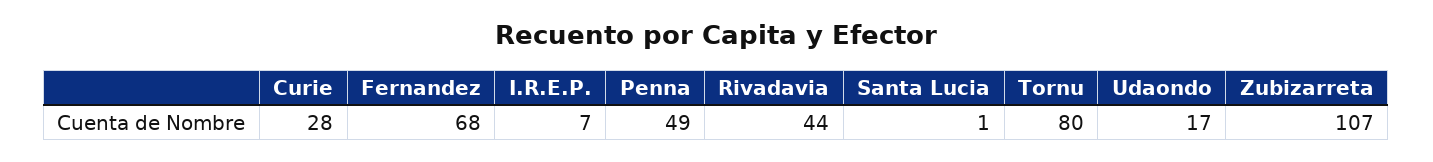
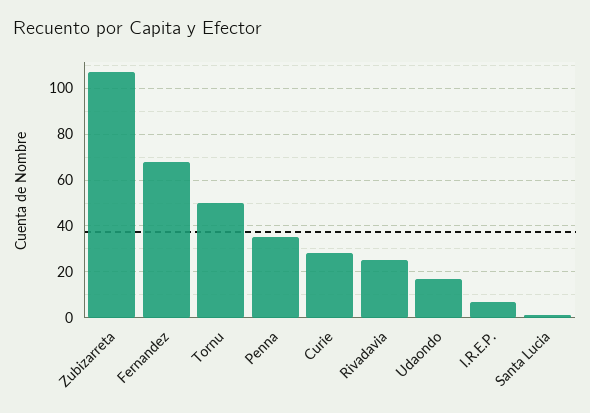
Penna: 49 -> 35
Rivadavia: 44 -> 25
Tornu: 80 -> 50

